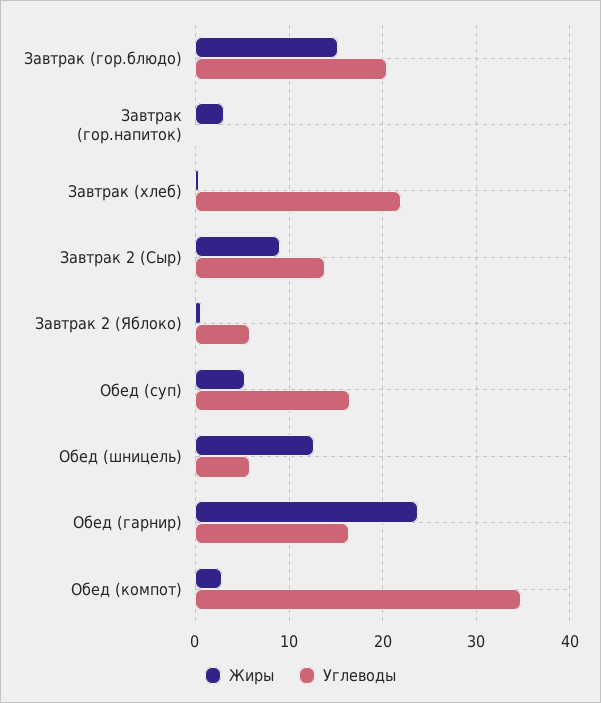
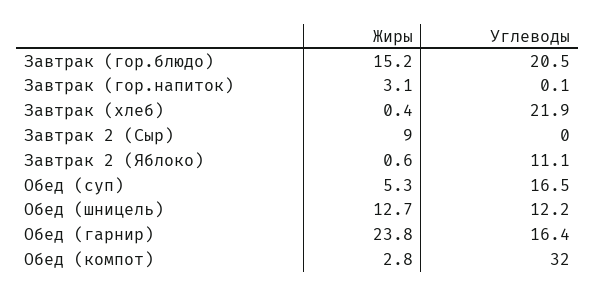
Углеводы, Завтрак 2 (Сыр): 14 -> 0
Углеводы, Завтрак 2 (Яблоко): 6 -> 11.1
Углеводы, Обед (шницель): 6 -> 12.2
Углеводы, Обед (компот): 35 -> 32

